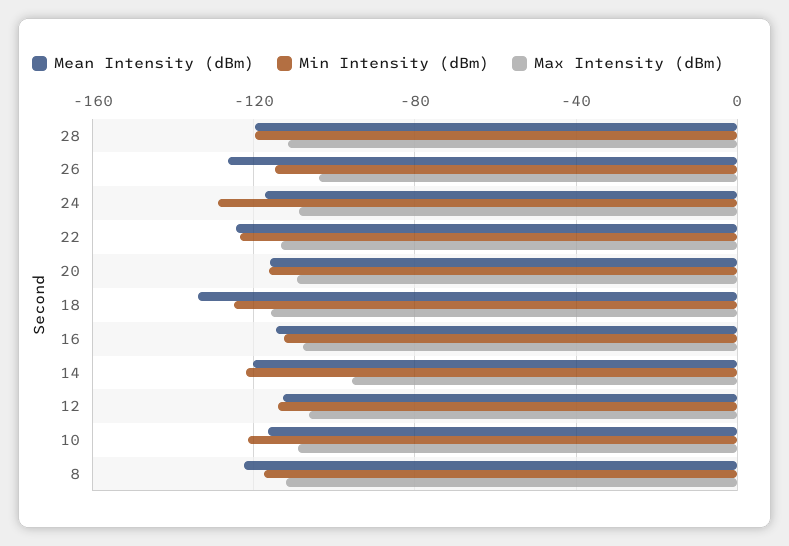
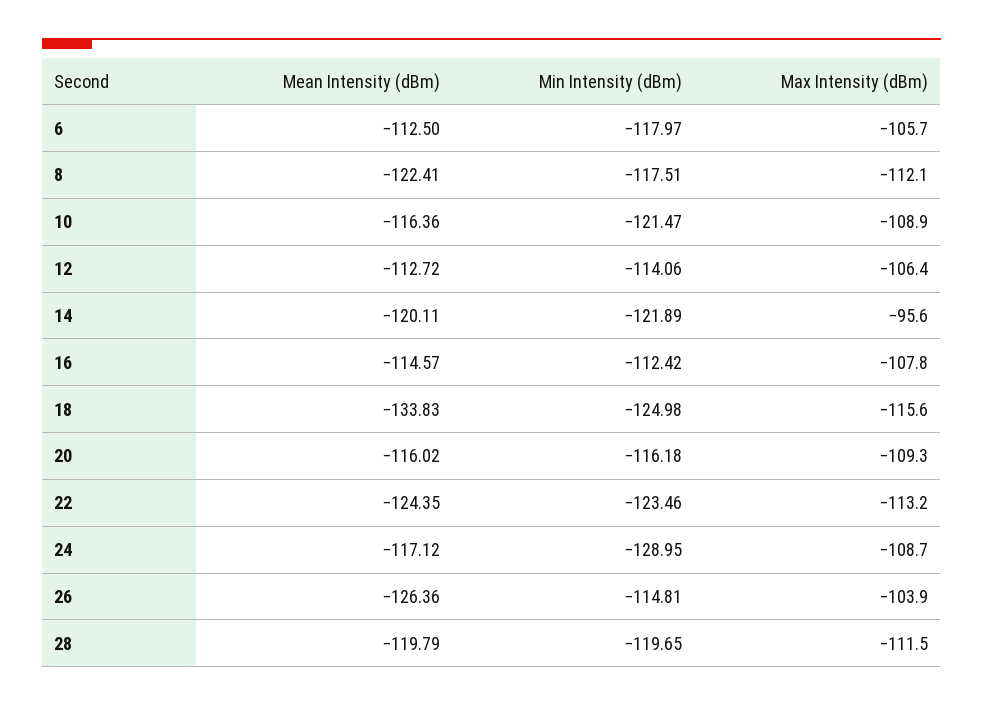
Mean Intensity (dBm), 6: none -> -112.5
Min Intensity (dBm), 6: none -> -117.97
Max Intensity (dBm), 6: none -> -105.7

